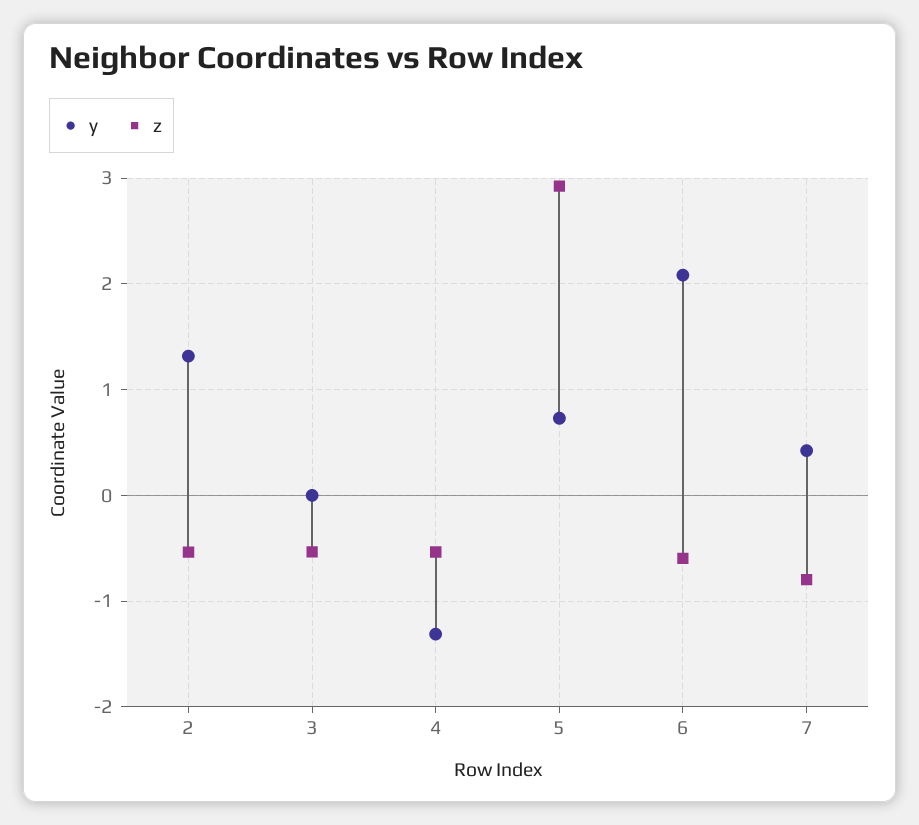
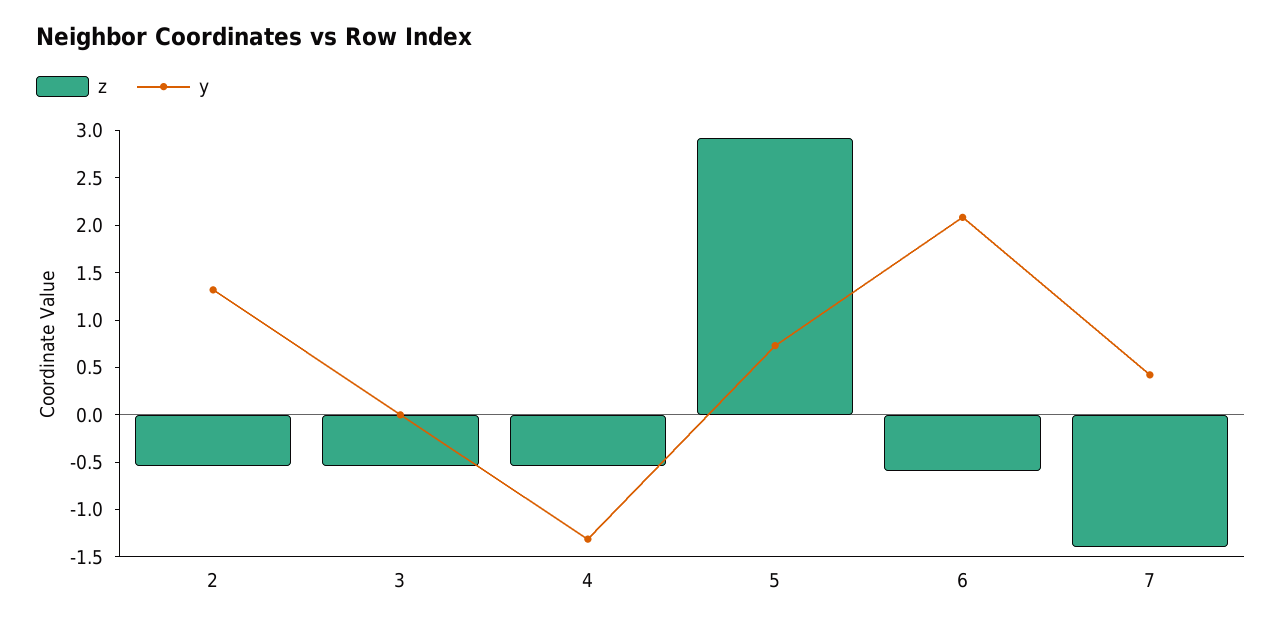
z, 7: -0.8 -> -1.4

